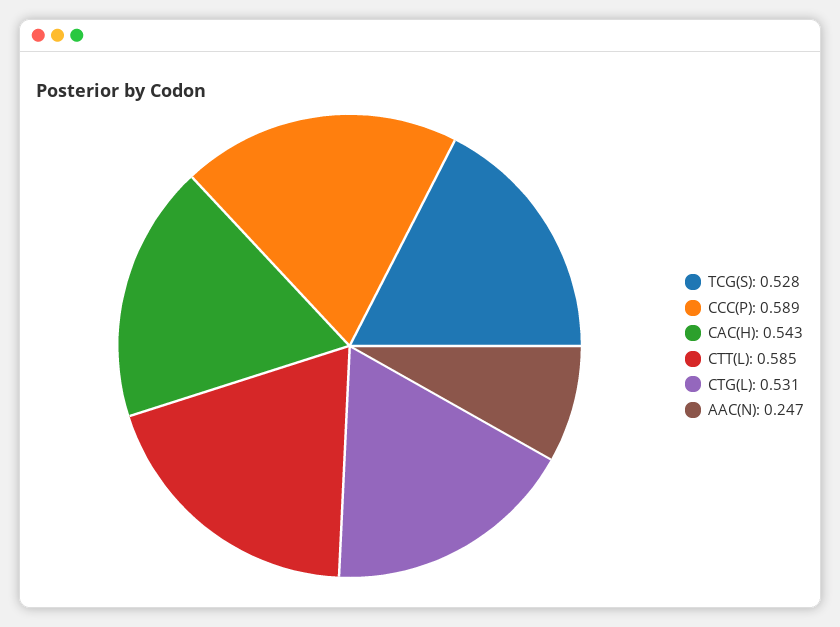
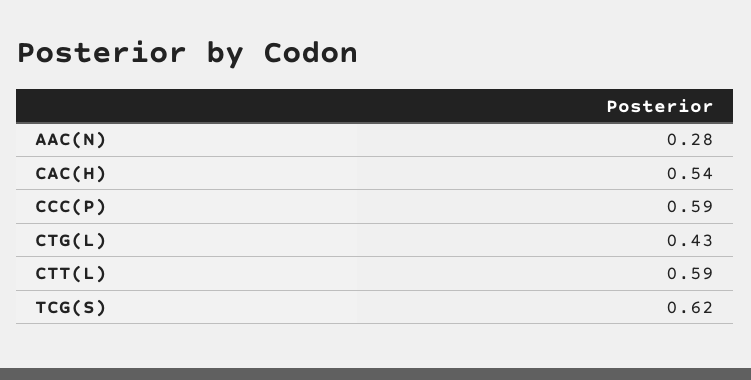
TCG(S): 0.528 -> 0.62
CTG(L): 0.531 -> 0.43
AAC(N): 0.247 -> 0.28

